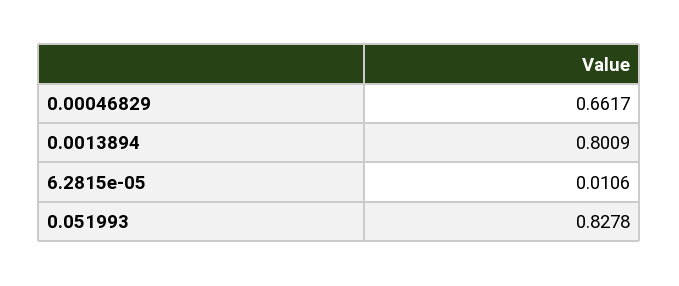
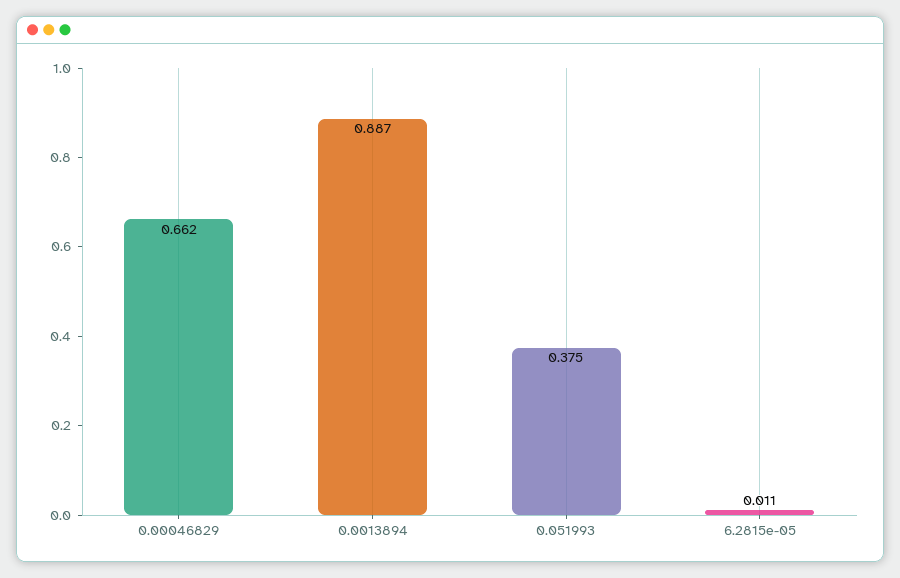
0.0013894: 0.8009 -> 0.887
0.051993: 0.8278 -> 0.375

